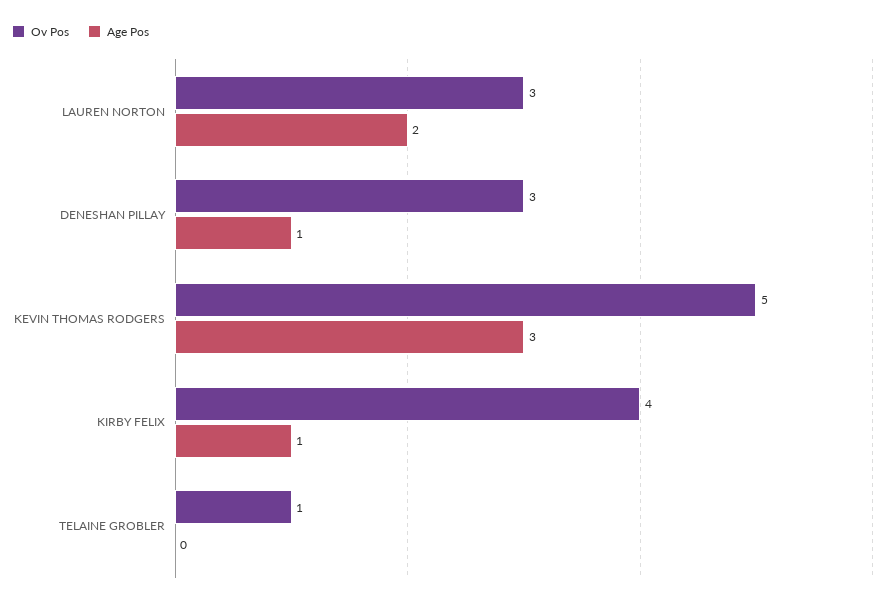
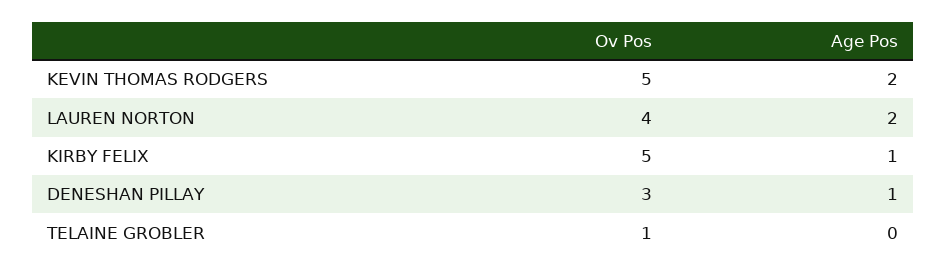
Ov Pos, LAUREN NORTON: 3 -> 4
Age Pos, KEVIN THOMAS RODGERS: 3 -> 2
Ov Pos, KIRBY FELIX: 4 -> 5

